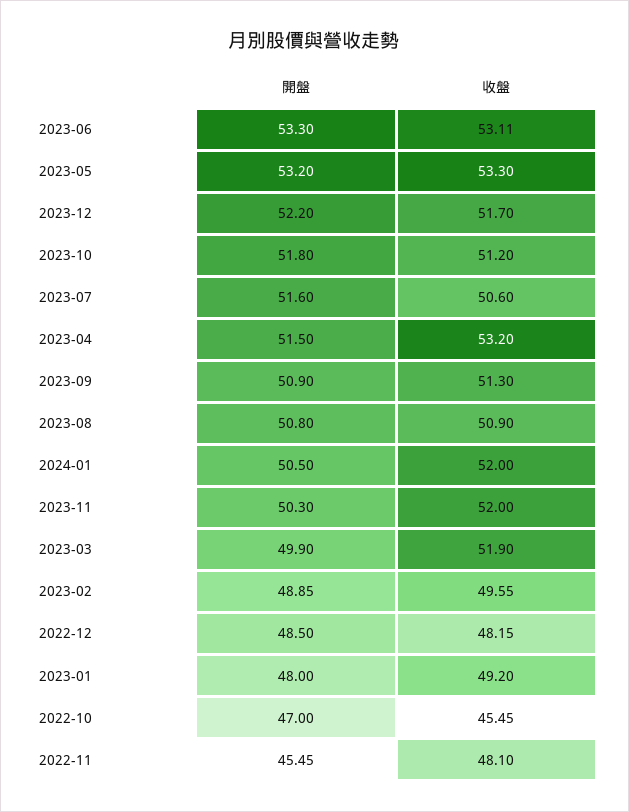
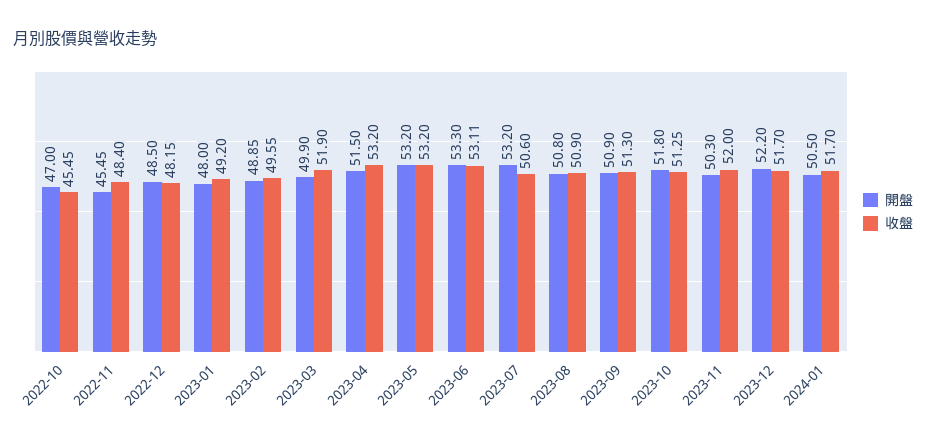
收盤, 2023-05: 53.3 -> 53.2
收盤, 2023-10: 51.2 -> 51.25
開盤, 2023-07: 51.6 -> 53.2
收盤, 2024-01: 52 -> 51.7
收盤, 2022-11: 48.1 -> 48.4

